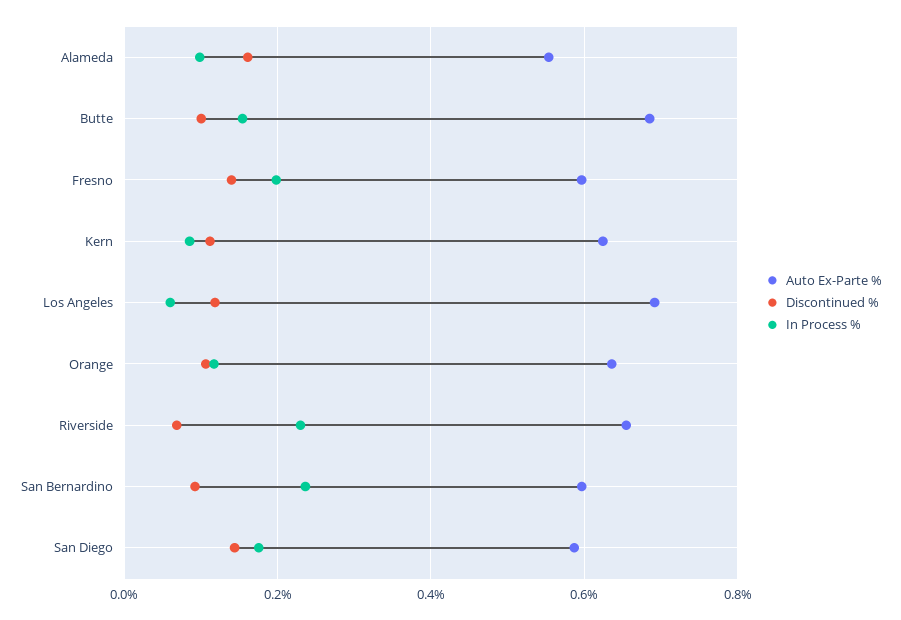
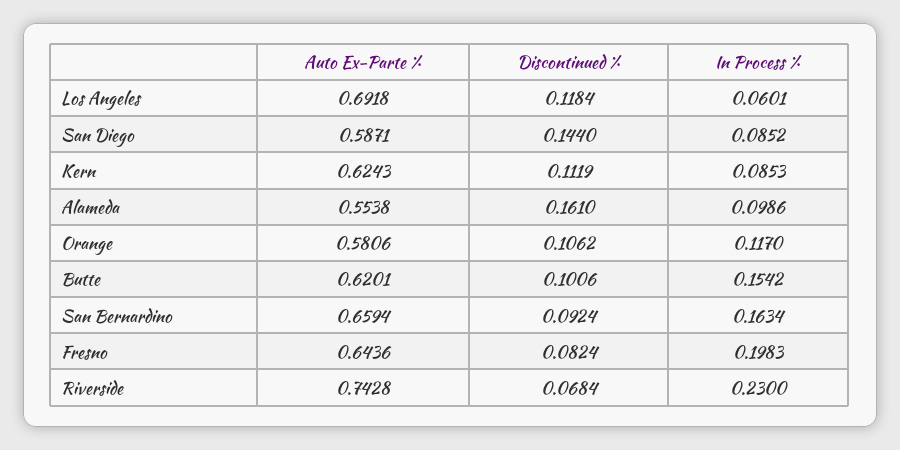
Auto Ex-Parte %, Butte: 0.68 -> 0.6201
Auto Ex-Parte %, Fresno: 0.6 -> 0.6436
Discontinued %, Fresno: 0.14 -> 0.0824
Auto Ex-Parte %, Orange: 0.64 -> 0.5806
Auto Ex-Parte %, Riverside: 0.66 -> 0.7428
Auto Ex-Parte %, San Bernardino: 0.6 -> 0.6594
In Process %, San Bernardino: 0.24 -> 0.1634
In Process %, San Diego: 0.18 -> 0.0852

